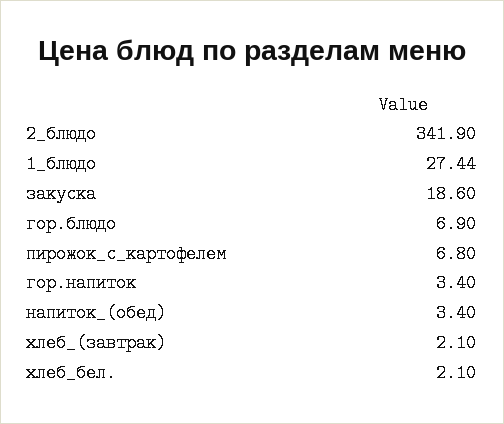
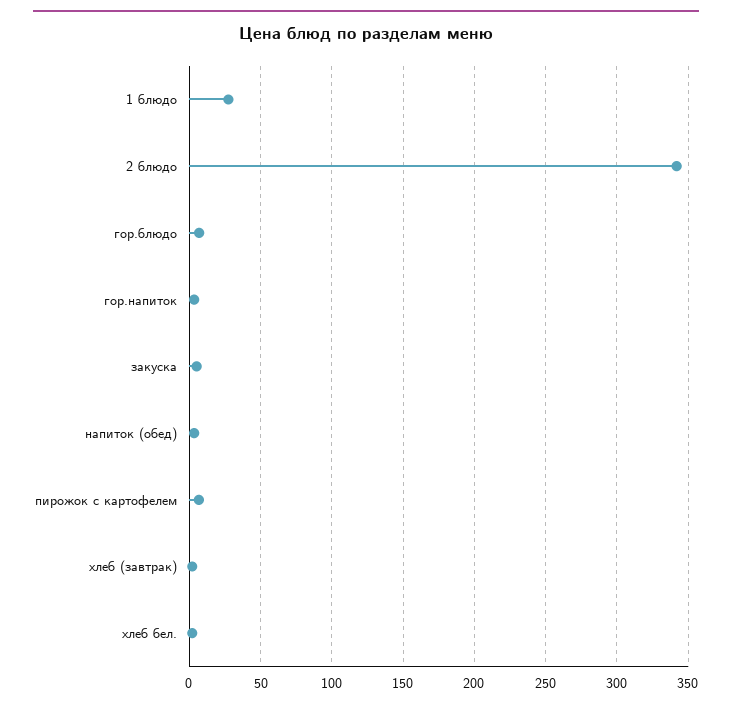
закуска: 18.6 -> 5

